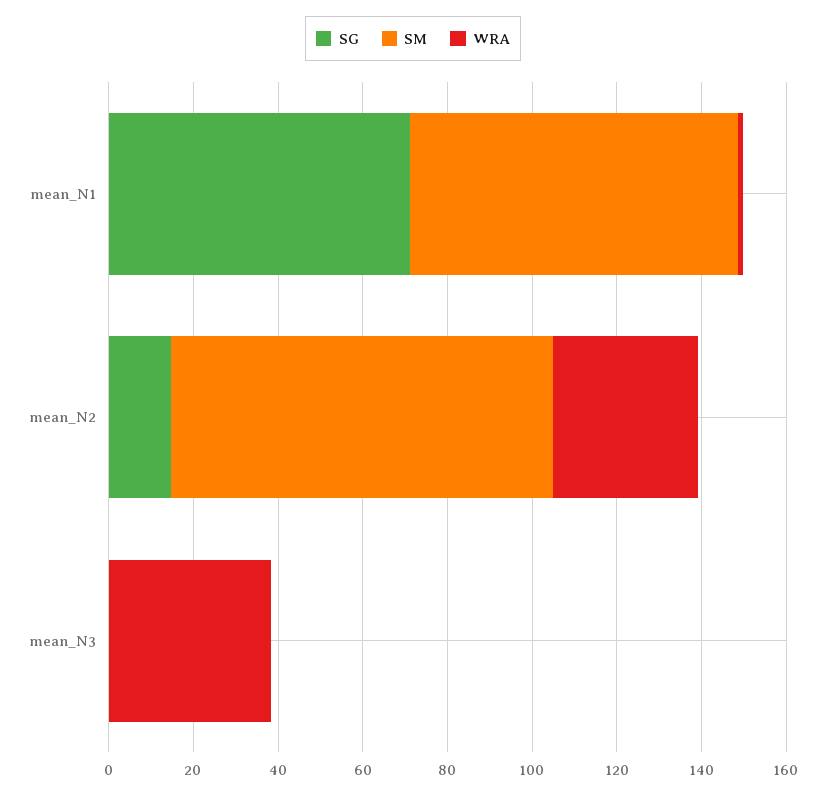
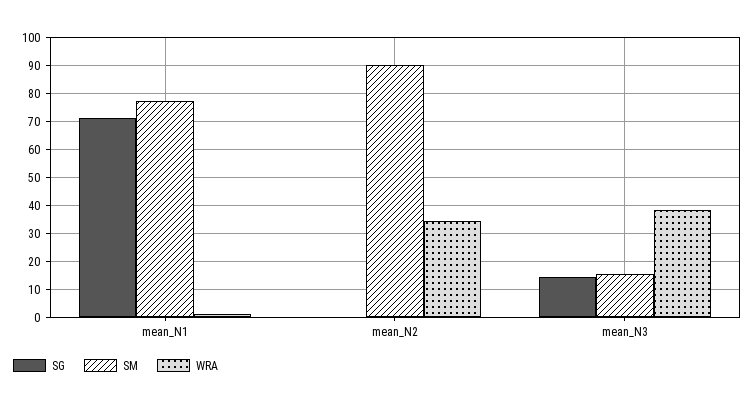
SG, mean_N2: 15 -> 0
SG, mean_N3: 0 -> 15
SM, mean_N3: 0 -> 15

